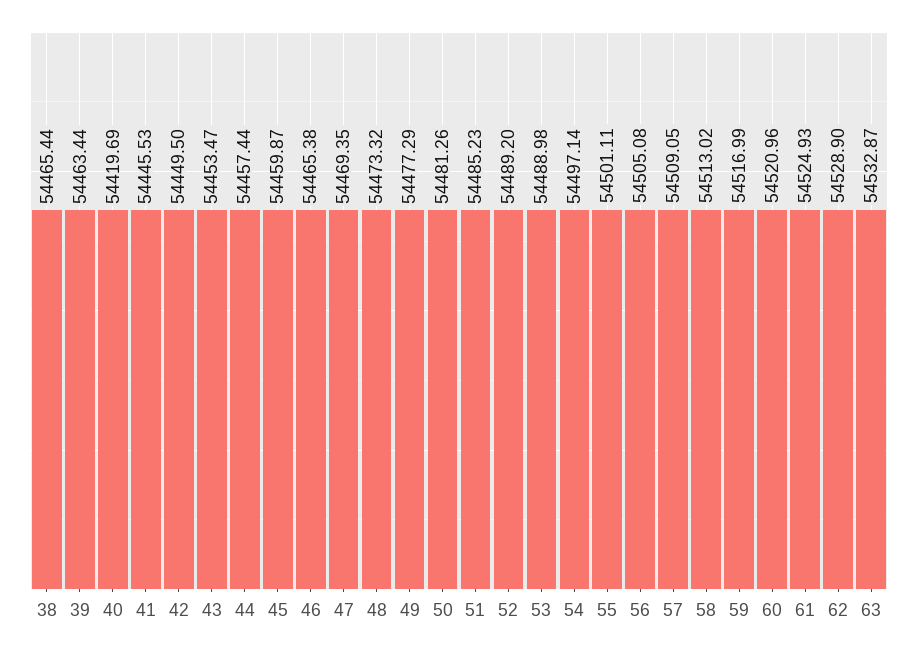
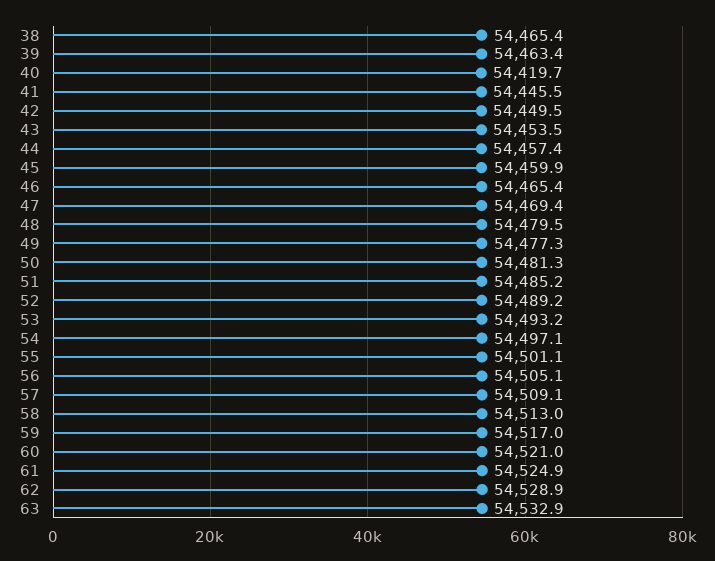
48: 54473.32 -> 54479.5
53: 54488.98 -> 54493.2

